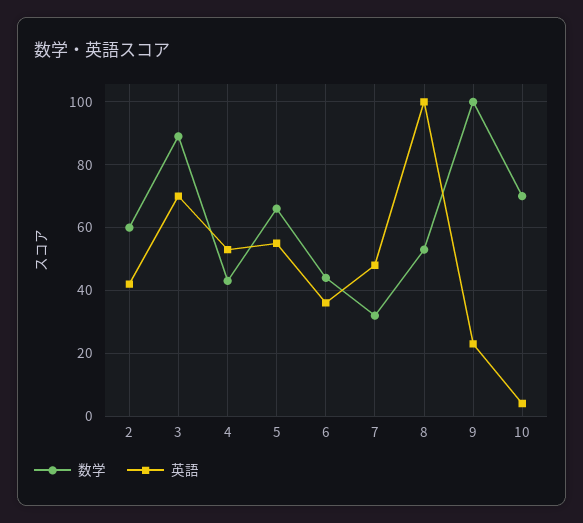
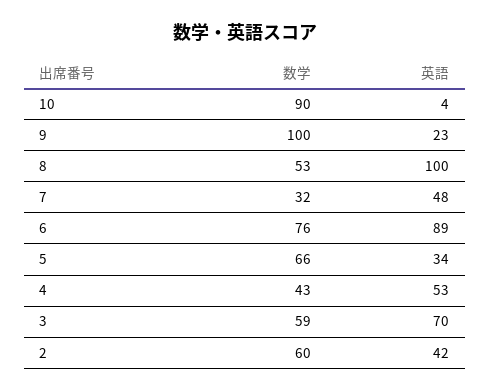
数学, 3: 90 -> 59
英語, 5: 55 -> 34
数学, 6: 45 -> 76
英語, 6: 35 -> 89
数学, 10: 70 -> 90

